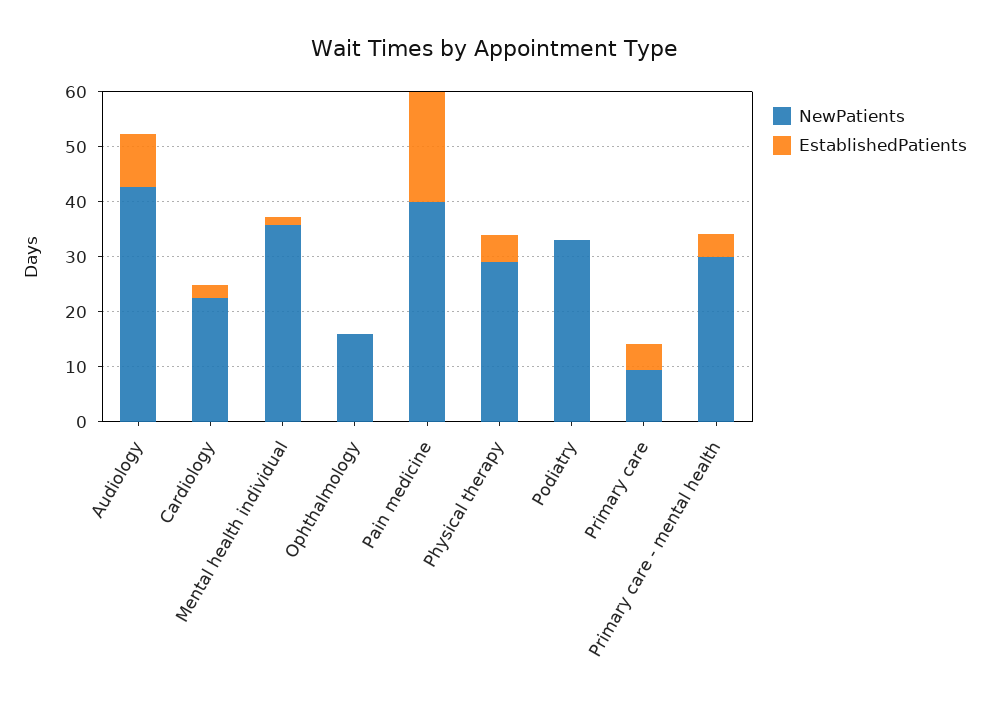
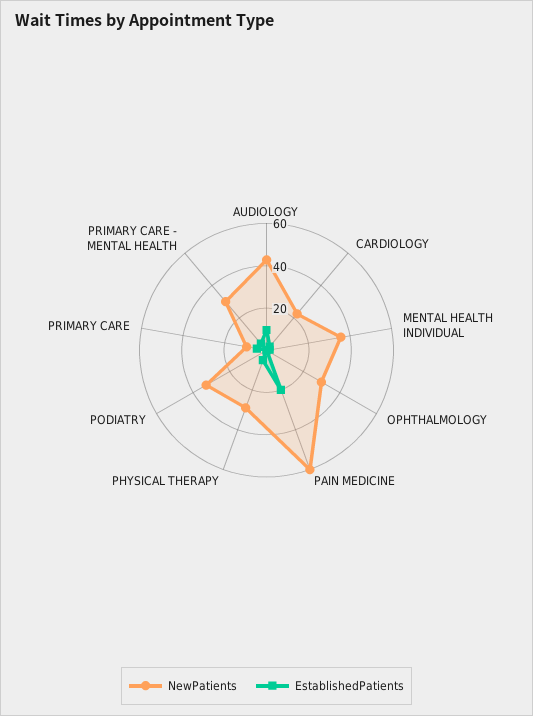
NewPatients, Ophthalmology: 16 -> 30
NewPatients, Pain medicine: 40 -> 60

